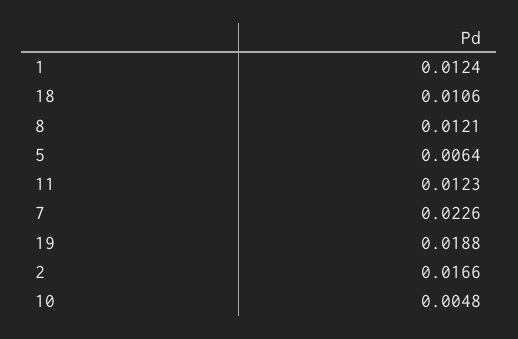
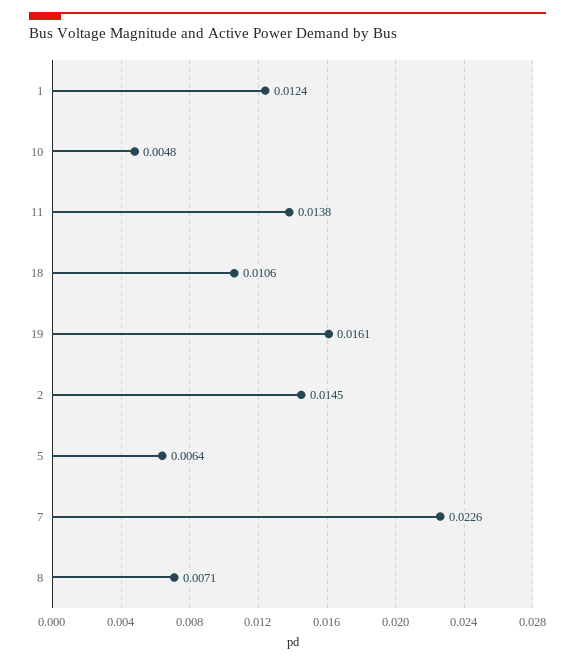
8: 0.0121 -> 0.0071
11: 0.0123 -> 0.0138
19: 0.0188 -> 0.0161
2: 0.0166 -> 0.0145

